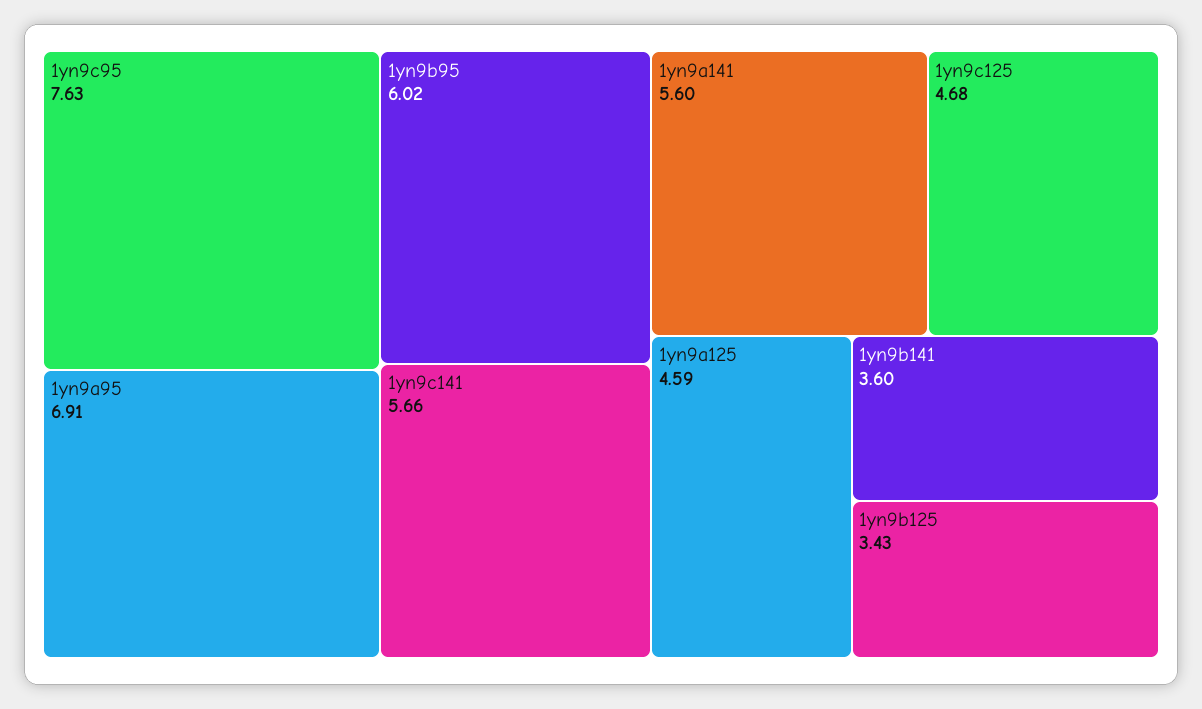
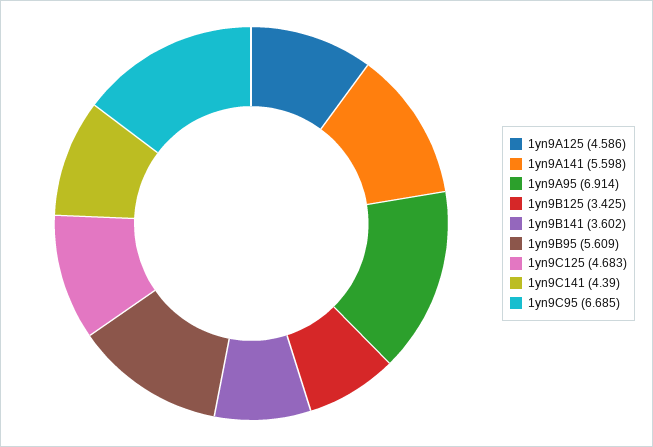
1yn9c95: 7.63 -> 6.685
1yn9b95: 6.02 -> 5.609
1yn9c141: 5.66 -> 4.39

